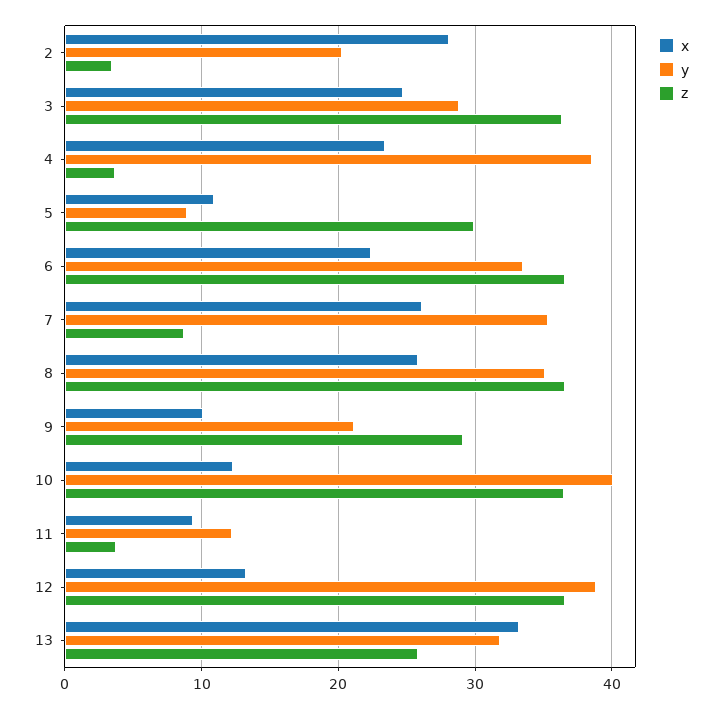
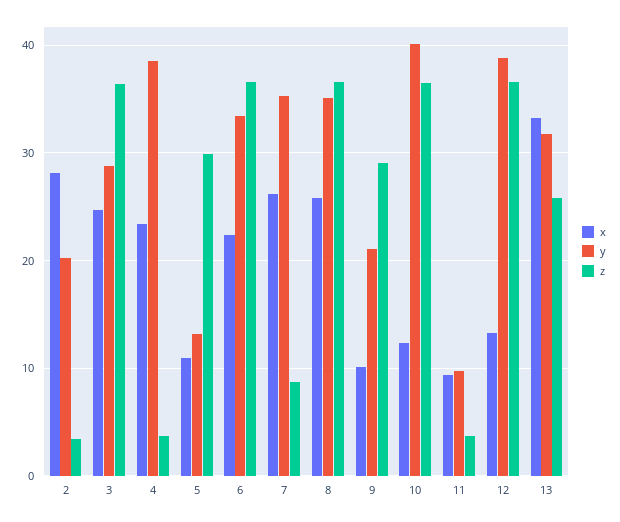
y, 5: 9 -> 13
y, 11: 12 -> 10

